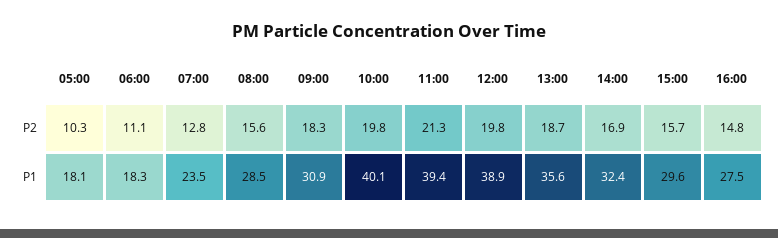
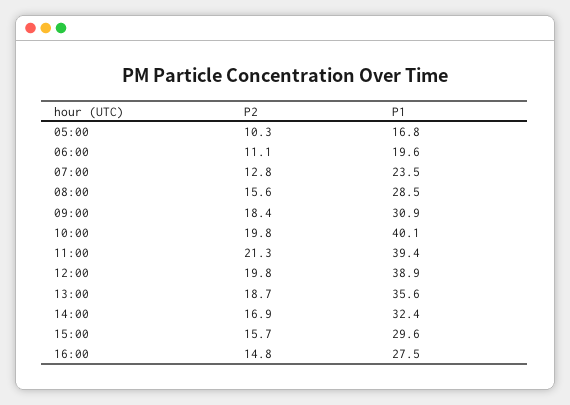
09:00, P2: 18.3 -> 18.4
05:00, P1: 18.1 -> 16.8
06:00, P1: 18.3 -> 19.6

